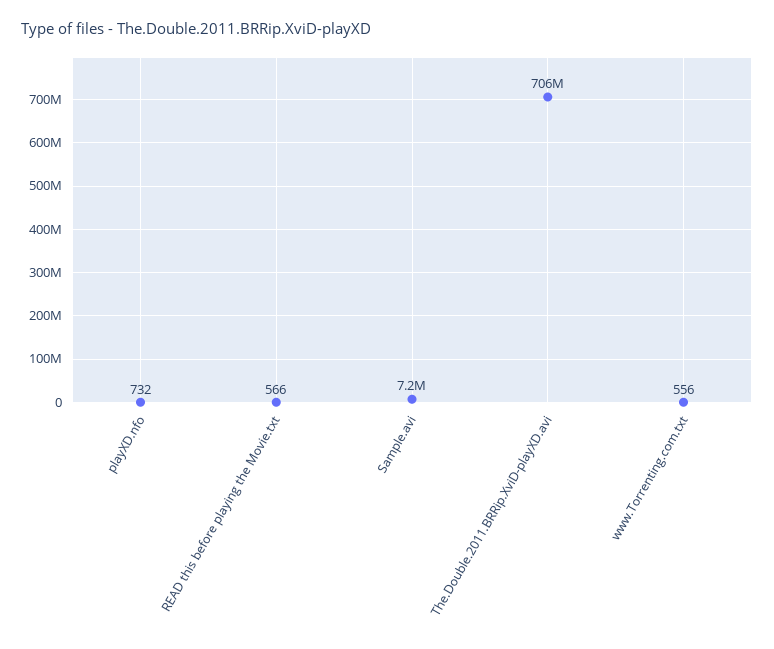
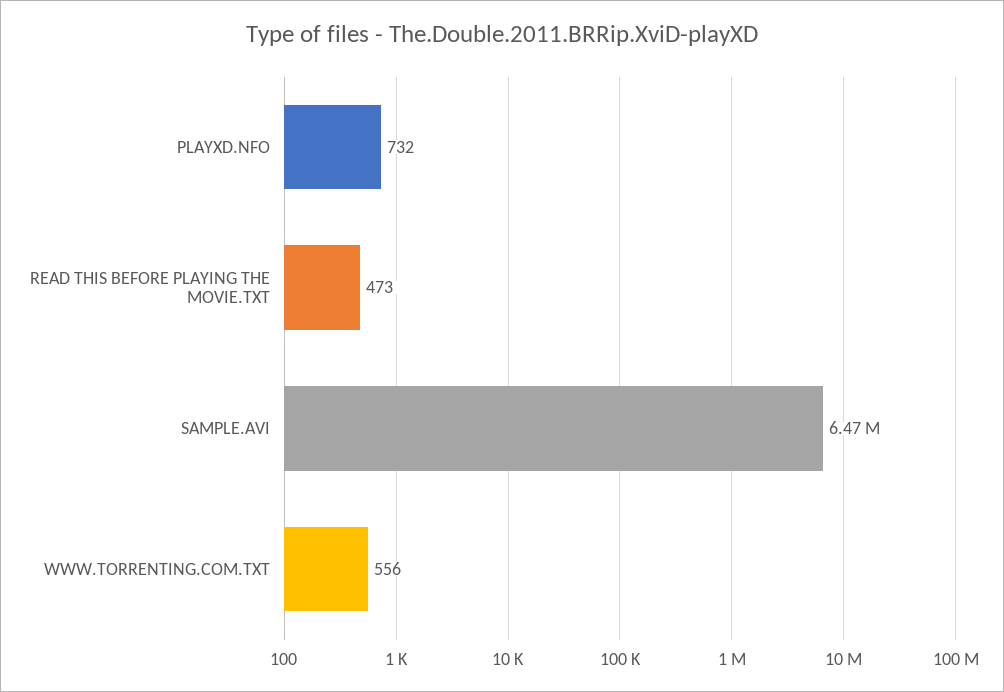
READ this before playing the Movie.txt: 566 -> 473
Sample.avi: 7200000 -> 6470000
The.Double.2011.BRRip.XviD-playXD.avi: 706000000 -> none

